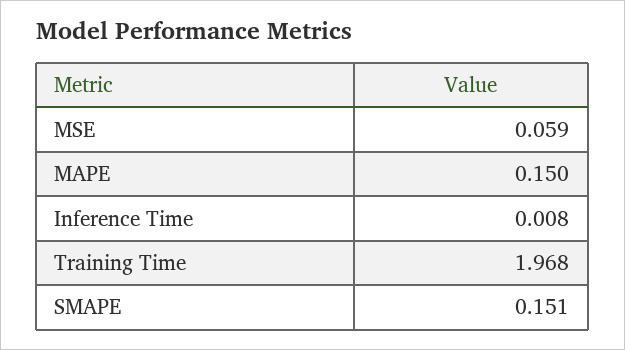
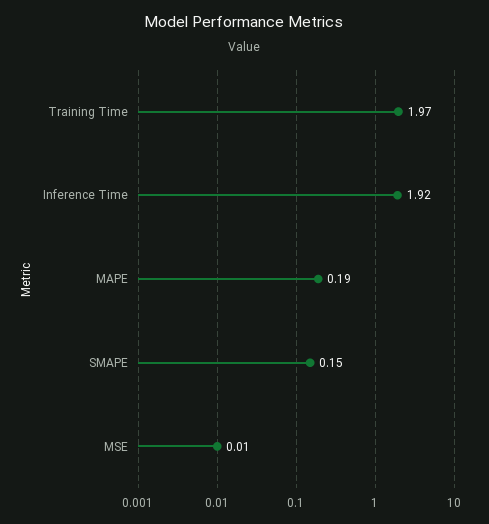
MSE: 0.059 -> 0.01
MAPE: 0.15 -> 0.19
Inference Time: 0.008 -> 1.92

